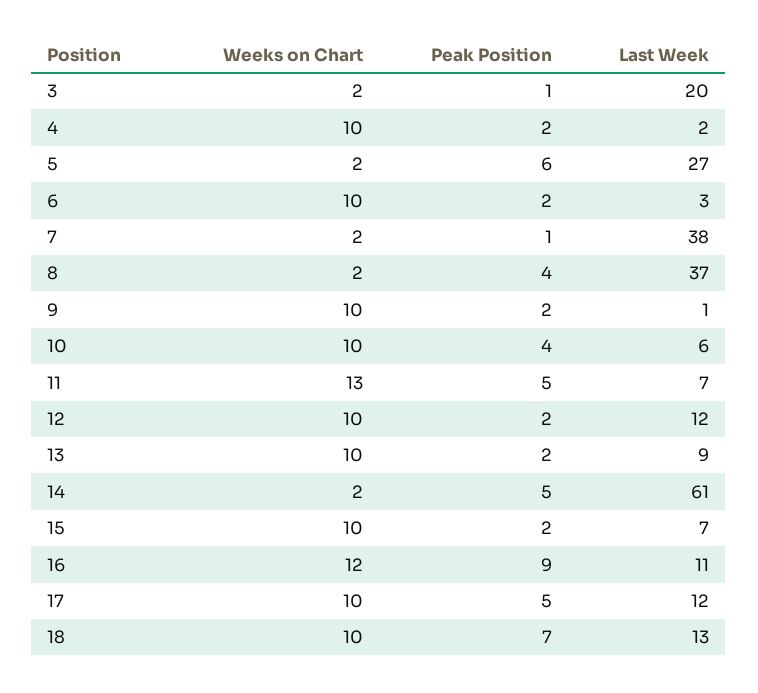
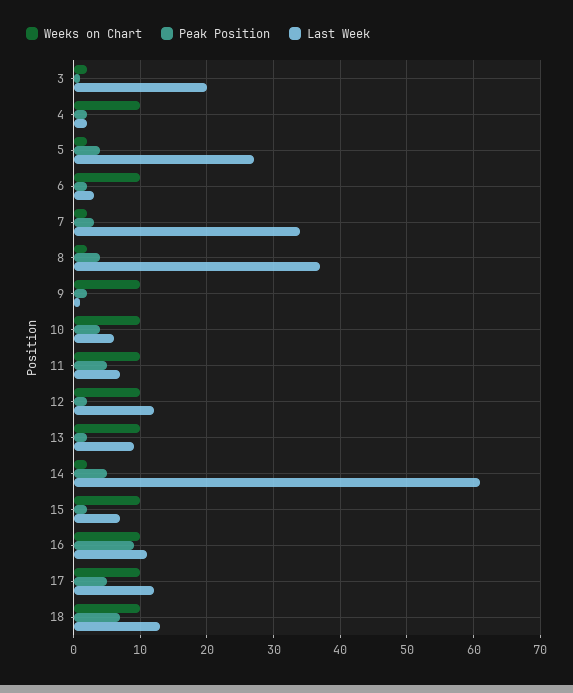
Peak Position, 5: 6 -> 4
Peak Position, 7: 1 -> 3
Last Week, 7: 38 -> 34
Weeks on Chart, 11: 13 -> 10
Weeks on Chart, 16: 12 -> 10

